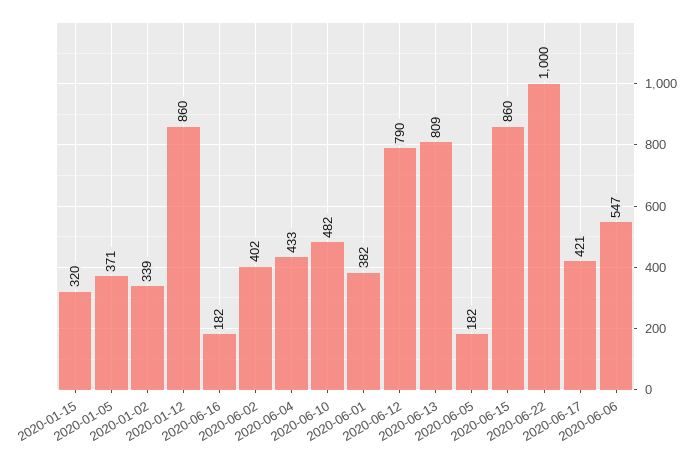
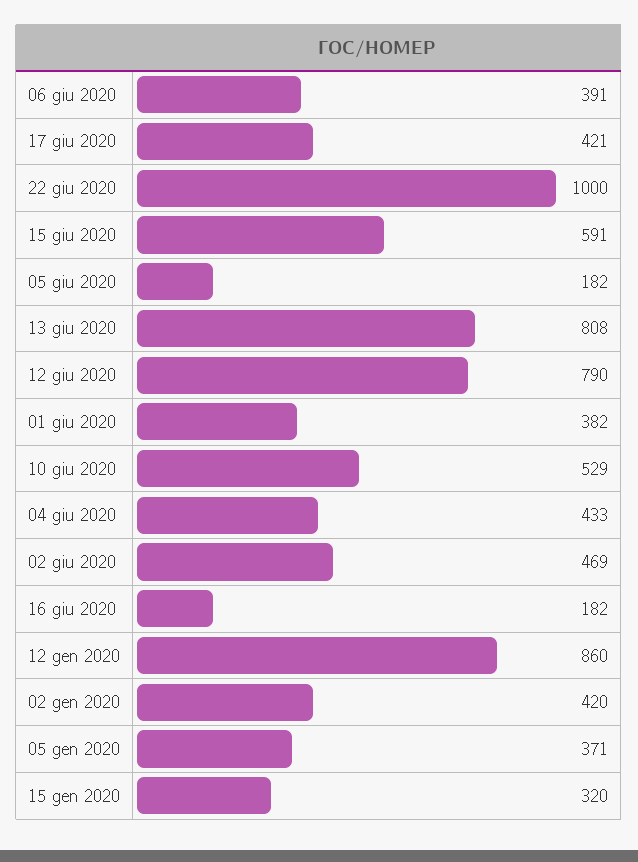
2020-01-02: 339 -> 420
2020-06-02: 402 -> 469
2020-06-10: 482 -> 529
2020-06-13: 809 -> 808
2020-06-15: 860 -> 591
2020-06-06: 547 -> 391

